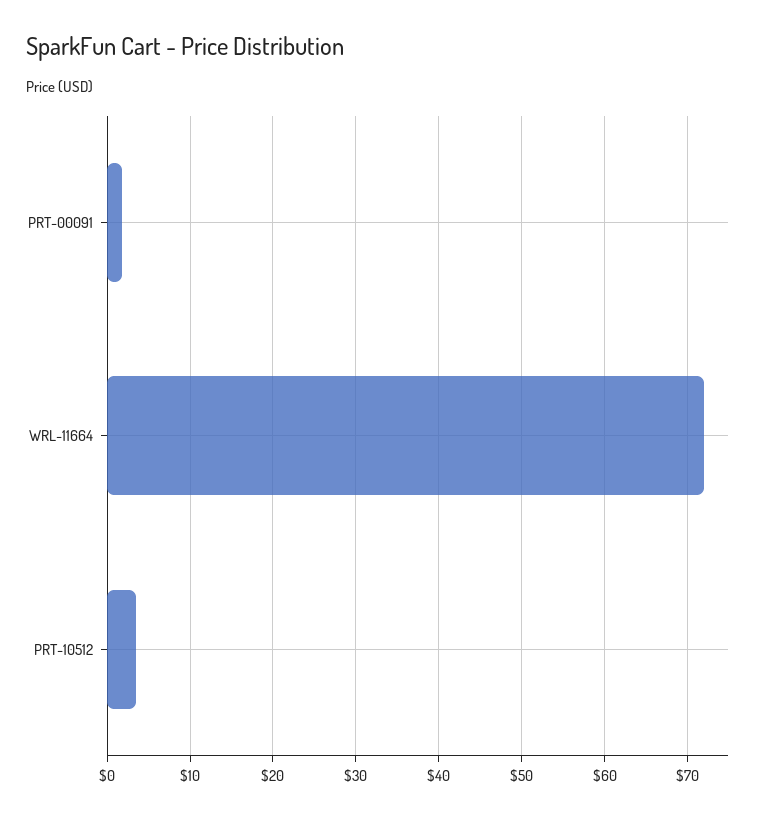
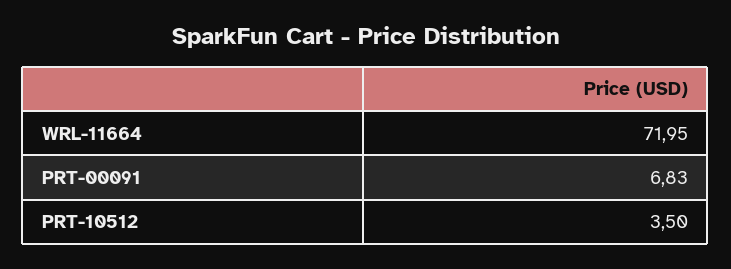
PRT-00091: 2 -> 6.83

